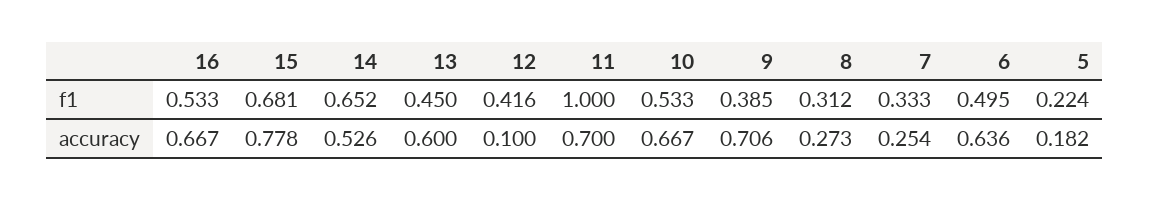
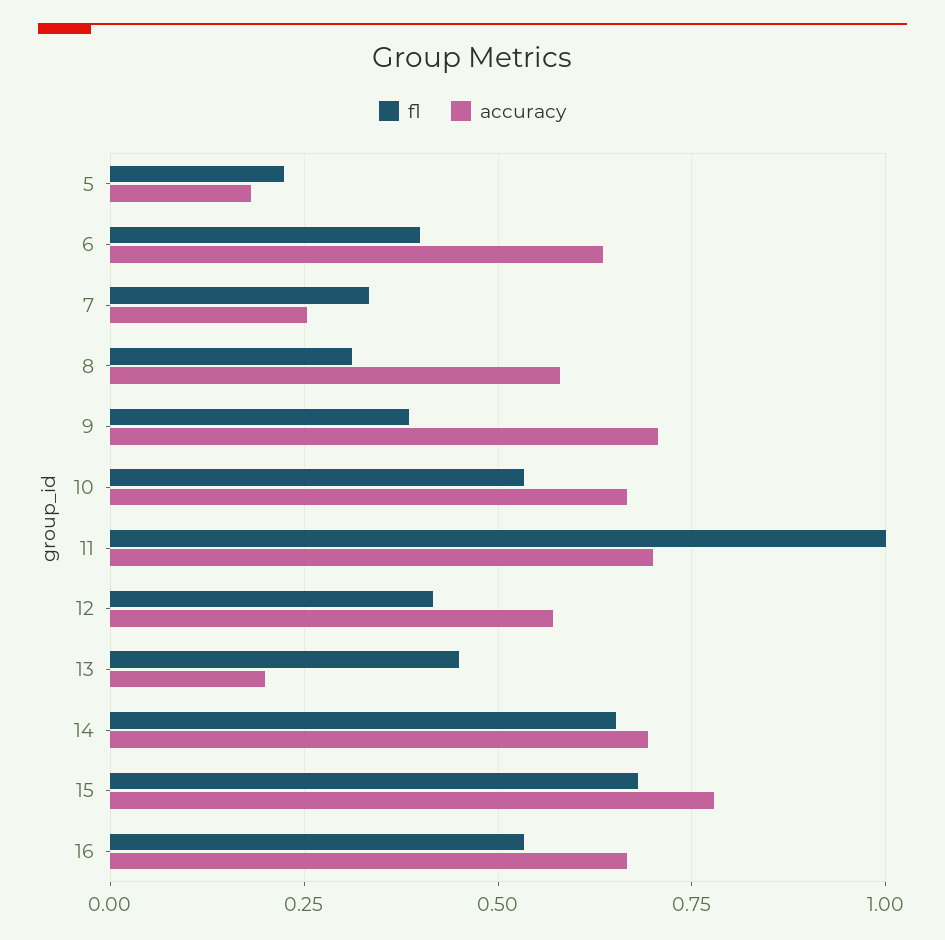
f1, 6: 0.495 -> 0.4
accuracy, 14: 0.526 -> 0.7
accuracy, 13: 0.6 -> 0.2
accuracy, 12: 0.1 -> 0.575
accuracy, 8: 0.273 -> 0.575

